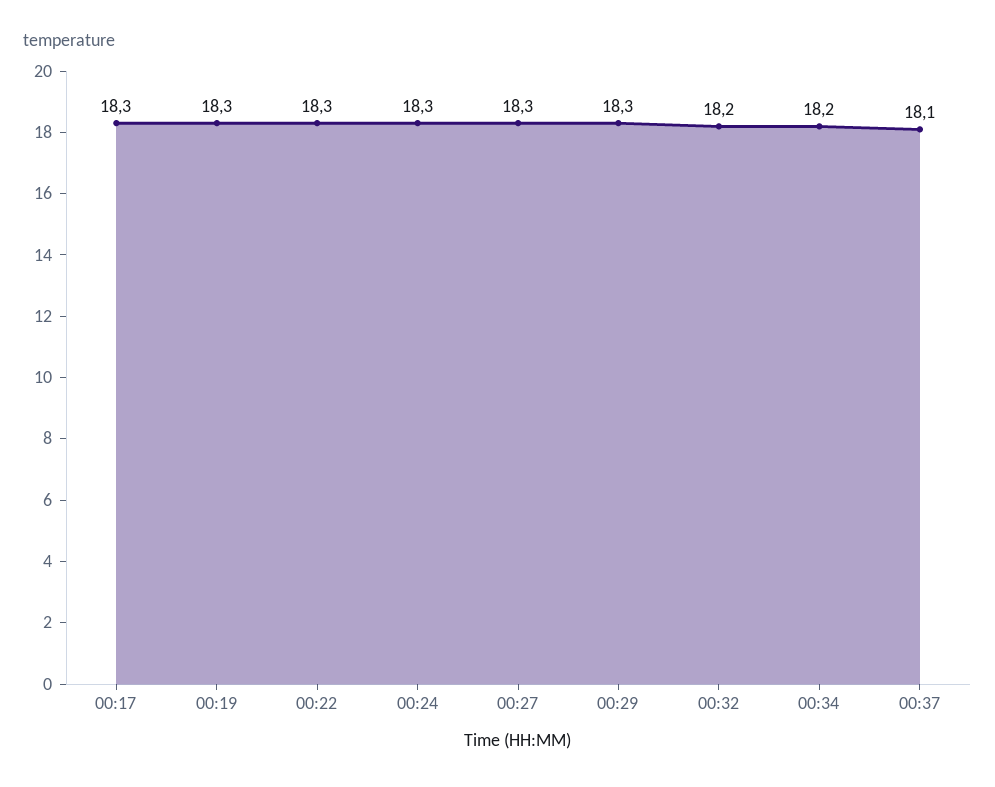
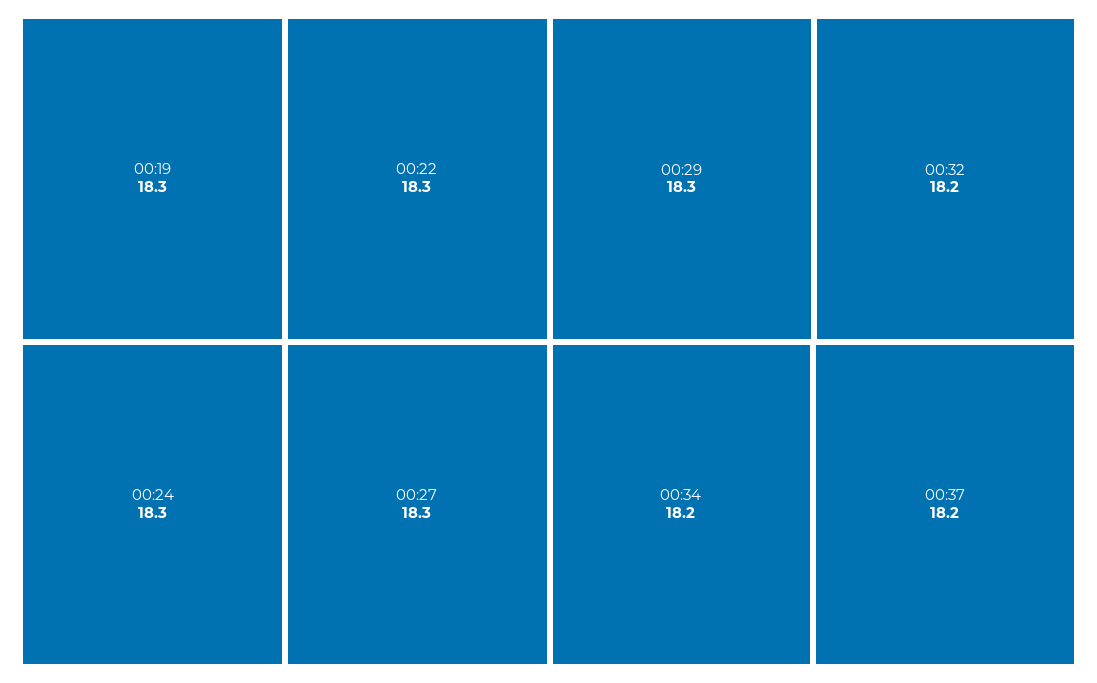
00:17: 18.3 -> none
00:37: 18.1 -> 18.2

